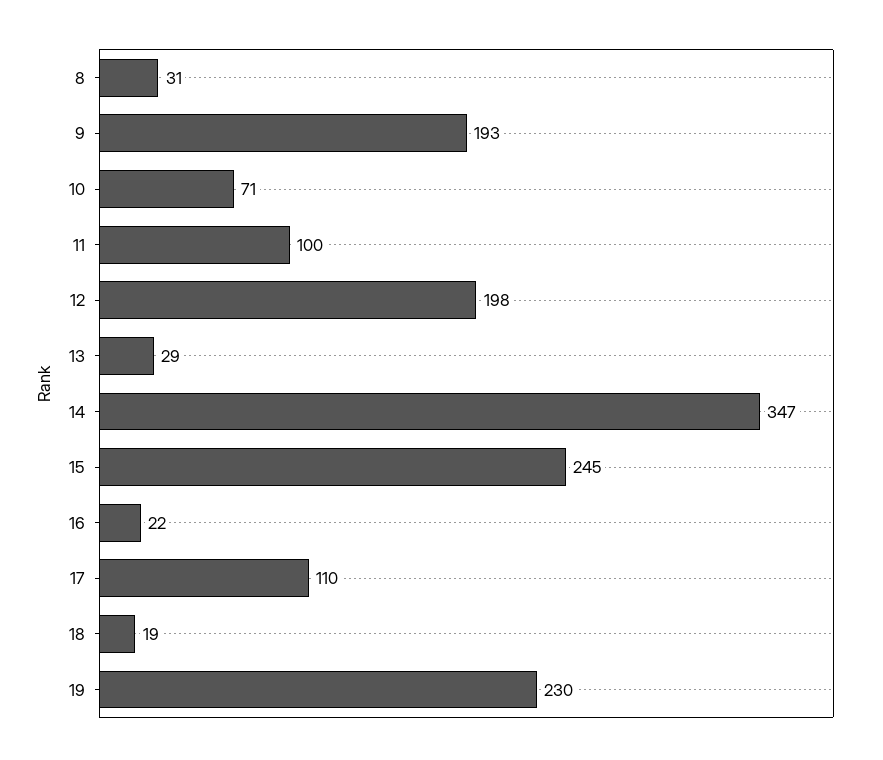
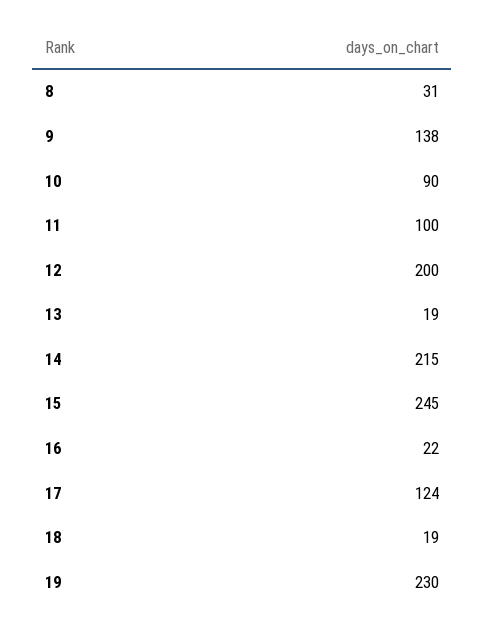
9: 193 -> 138
10: 71 -> 90
12: 198 -> 200
13: 29 -> 19
14: 347 -> 215
17: 110 -> 124

